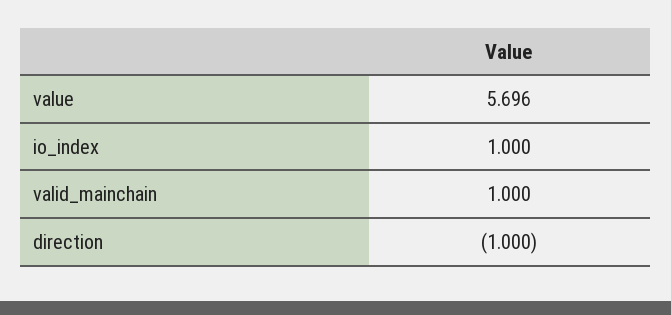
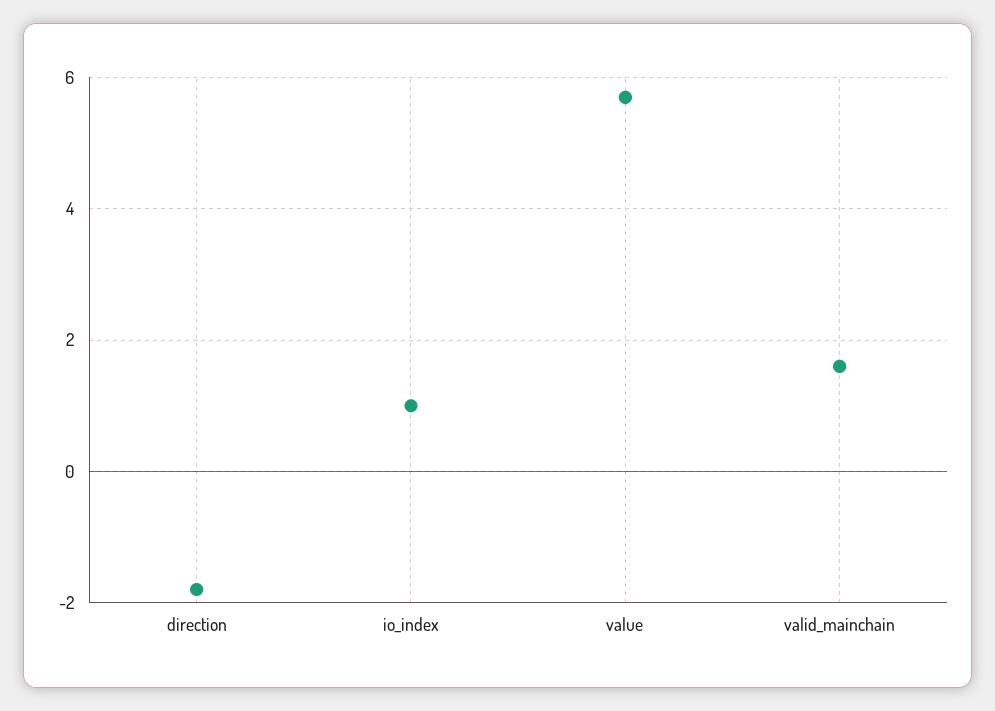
valid_mainchain: 1 -> 1.6
direction: -1 -> -1.8

